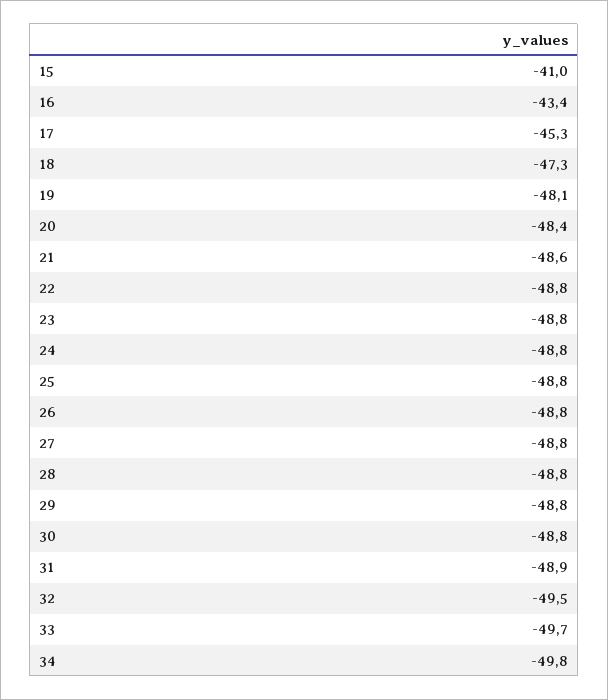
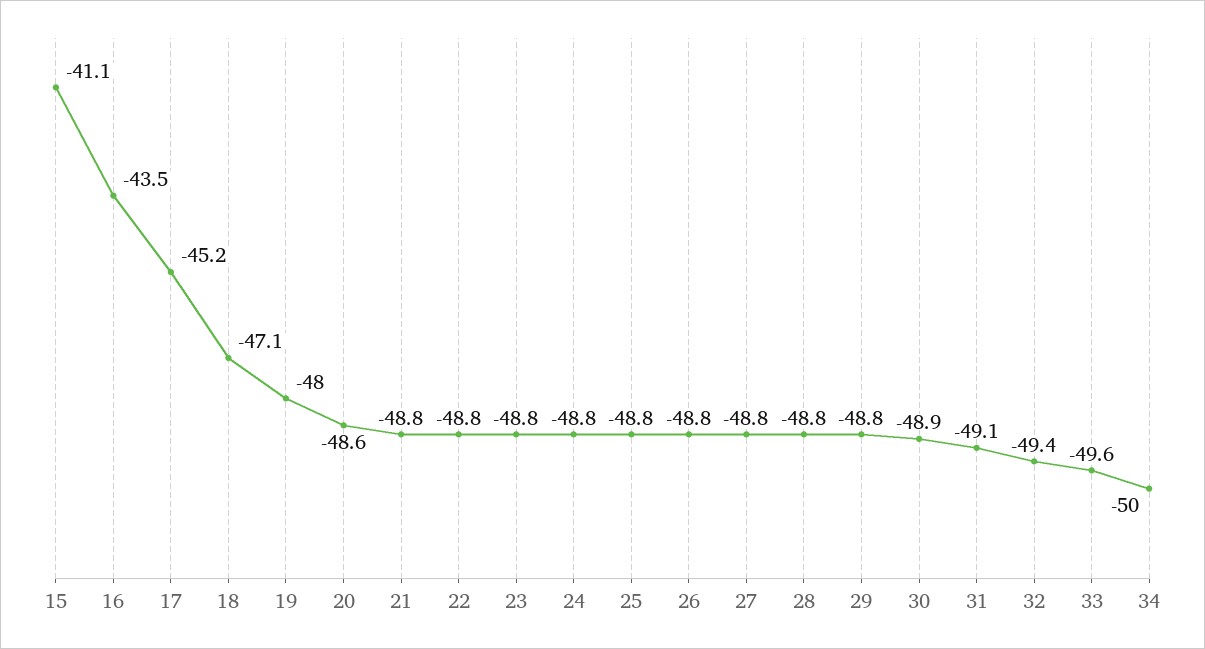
15: -41 -> -41.1
16: -43.4 -> -43.5
17: -45.3 -> -45.2
18: -47.3 -> -47.1
19: -48.1 -> -48
20: -48.4 -> -48.6
21: -48.6 -> -48.8
30: -48.8 -> -48.9
31: -48.9 -> -49.1
32: -49.5 -> -49.4
33: -49.7 -> -49.6
34: -49.8 -> -50

